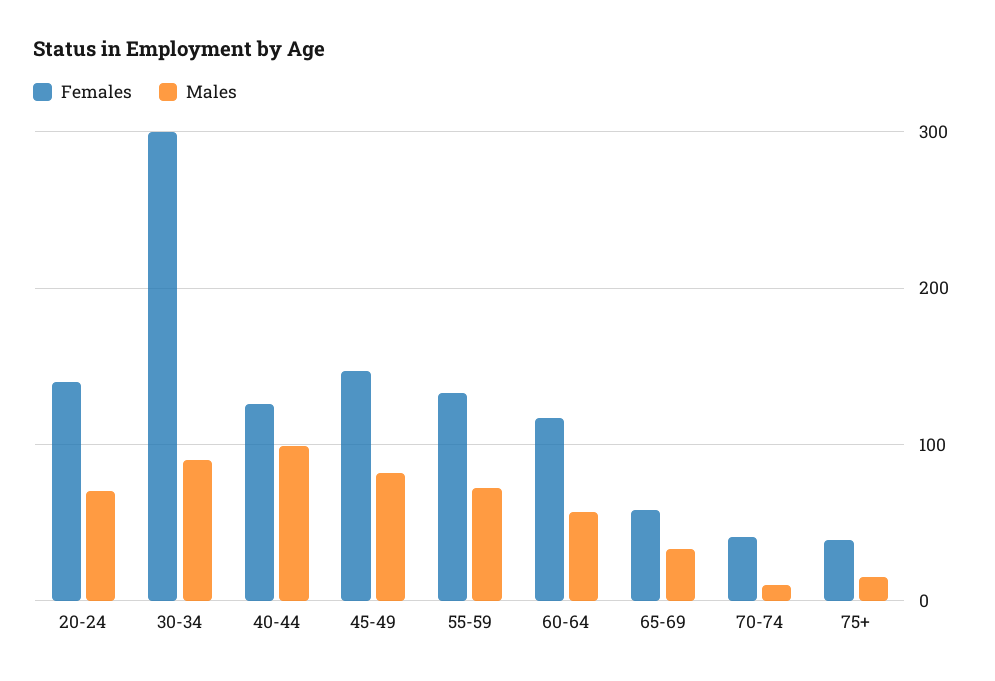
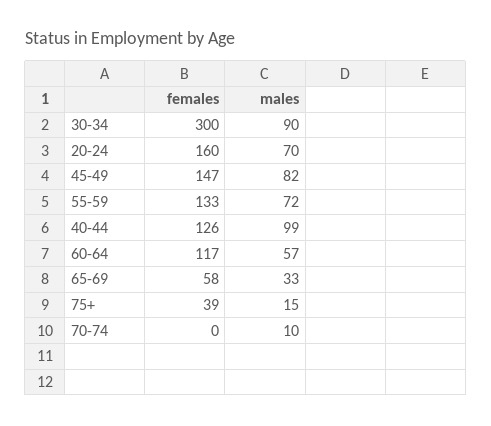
Females, 20-24: 140 -> 160
Females, 70-74: 40 -> 0

